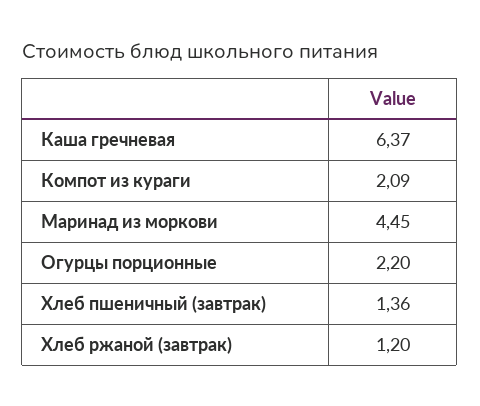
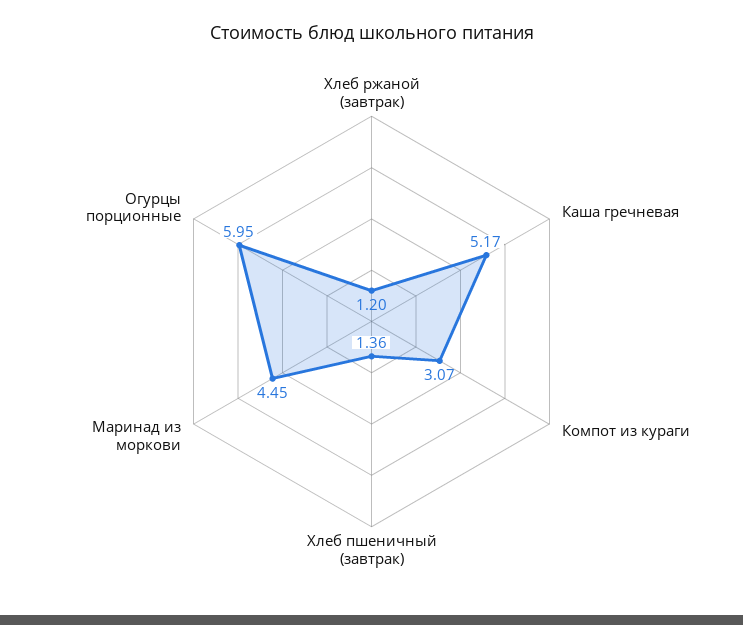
Каша гречневая: 6.37 -> 5.17
Компот из кураги: 2.09 -> 3.07
Огурцы порционные: 2.2 -> 5.95

